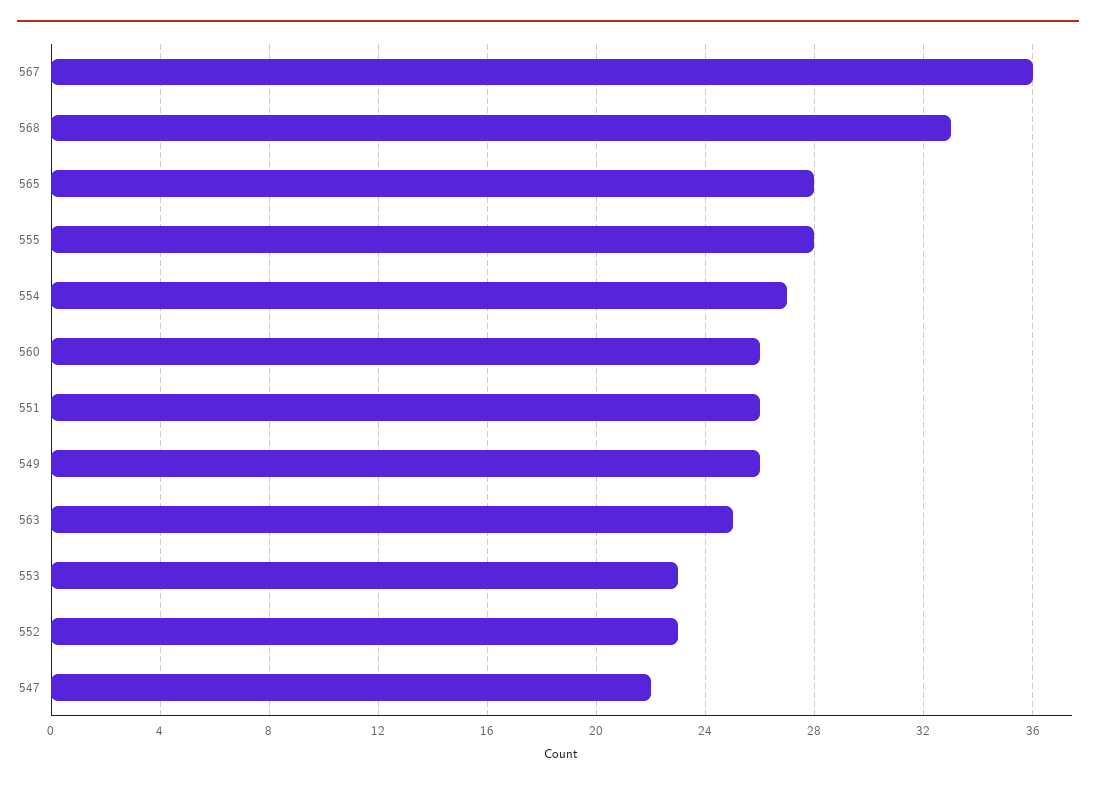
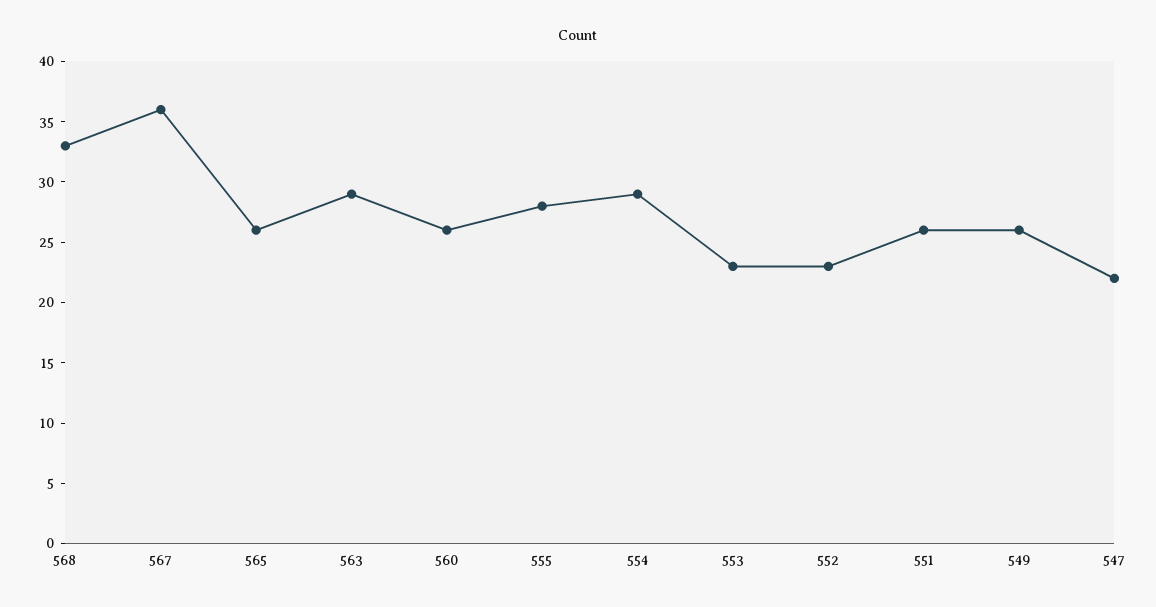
565: 28 -> 26
554: 27 -> 29
563: 25 -> 29

